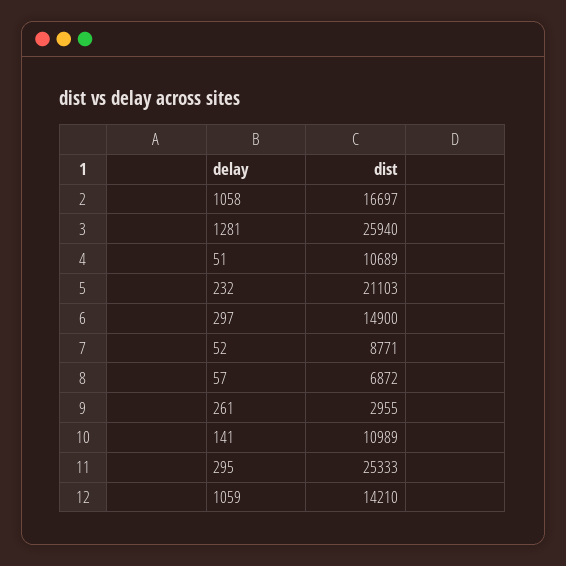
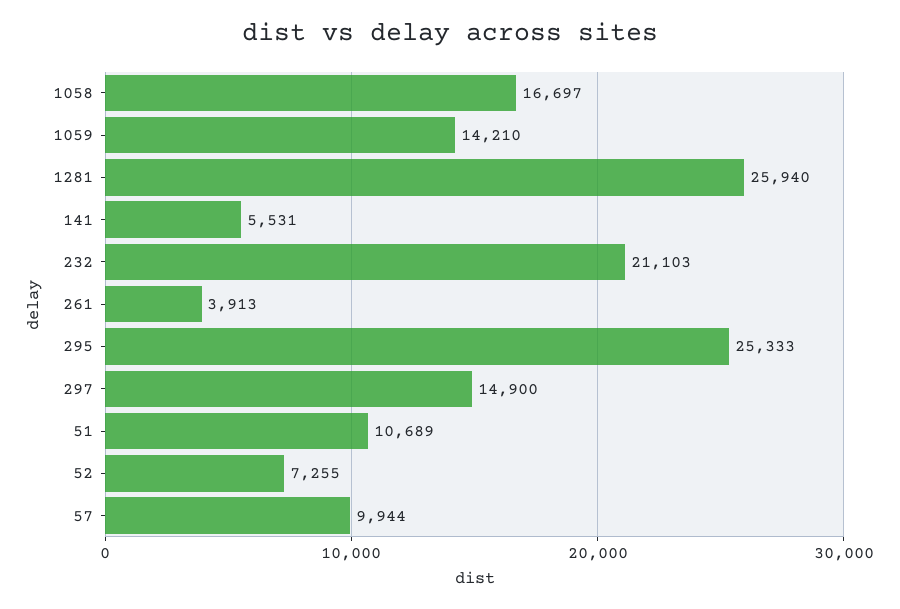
52: 8771 -> 7255
57: 6872 -> 9944
261: 2955 -> 3913
141: 10989 -> 5531

